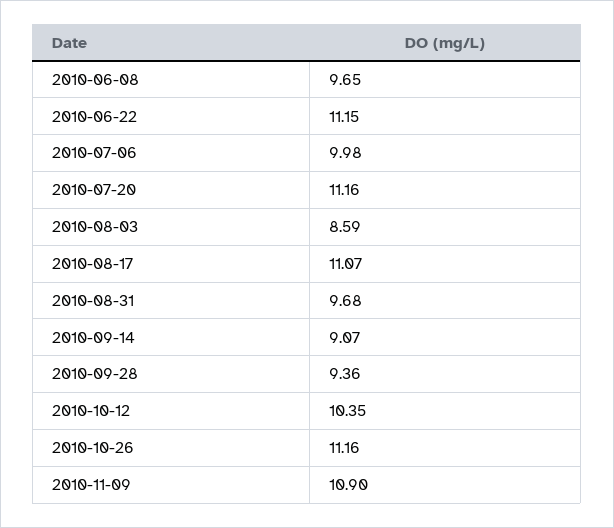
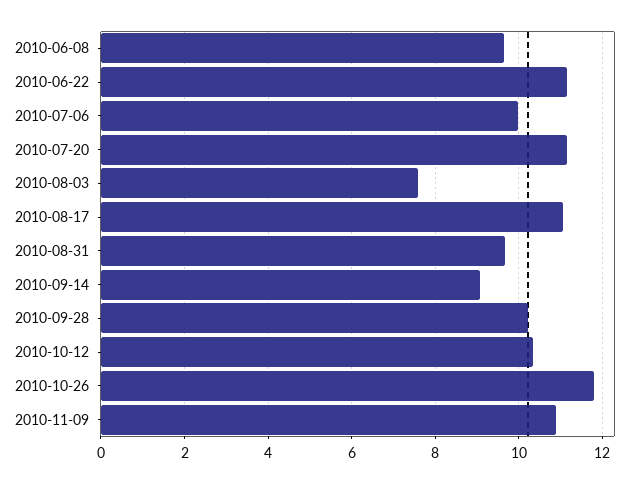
2010-08-03: 8.59 -> 7.6
2010-09-28: 9.36 -> 10.2
2010-10-26: 11.16 -> 11.8

